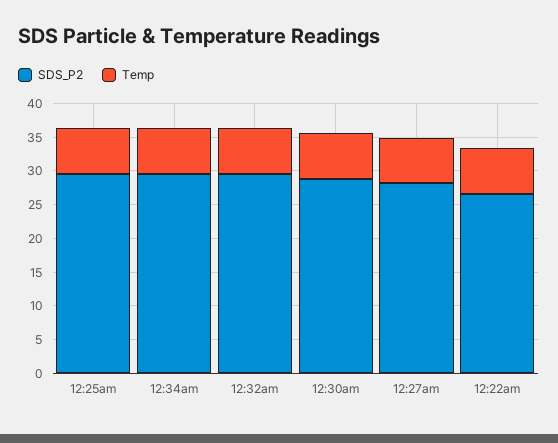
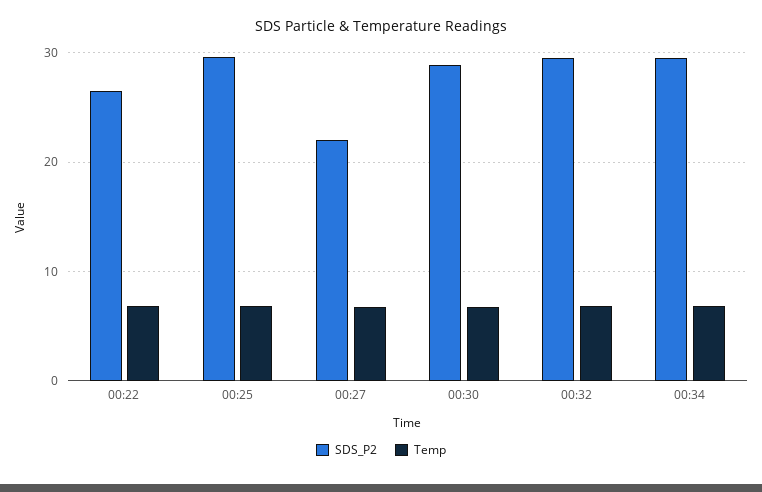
SDS_P2, 12:27am: 27.5 -> 22

